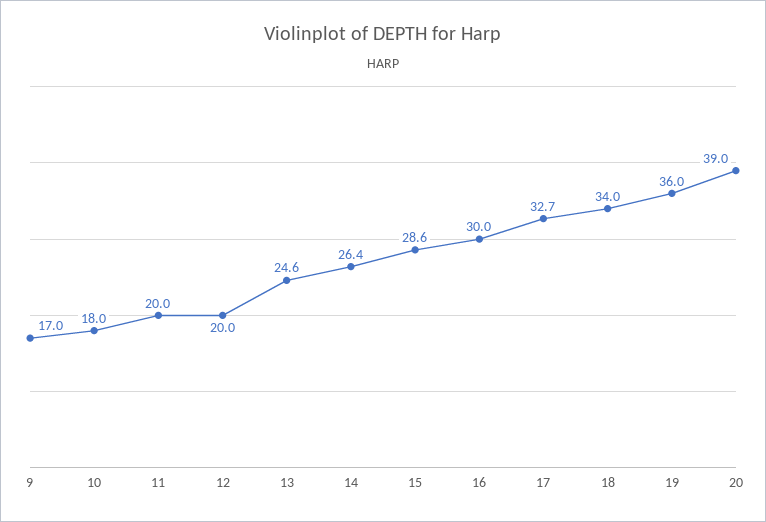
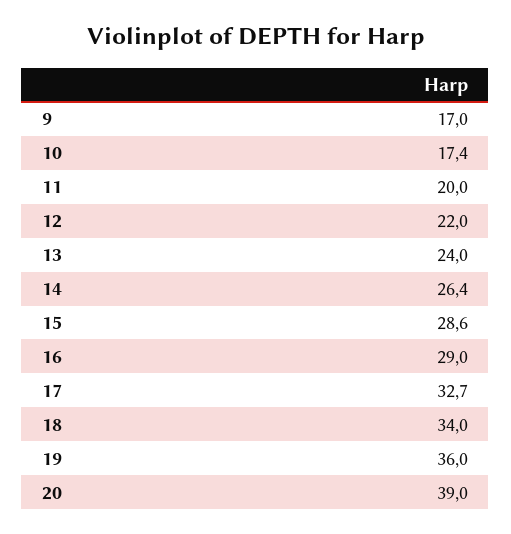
10: 18 -> 17.4
12: 20 -> 22
13: 24.6 -> 24
16: 30 -> 29

